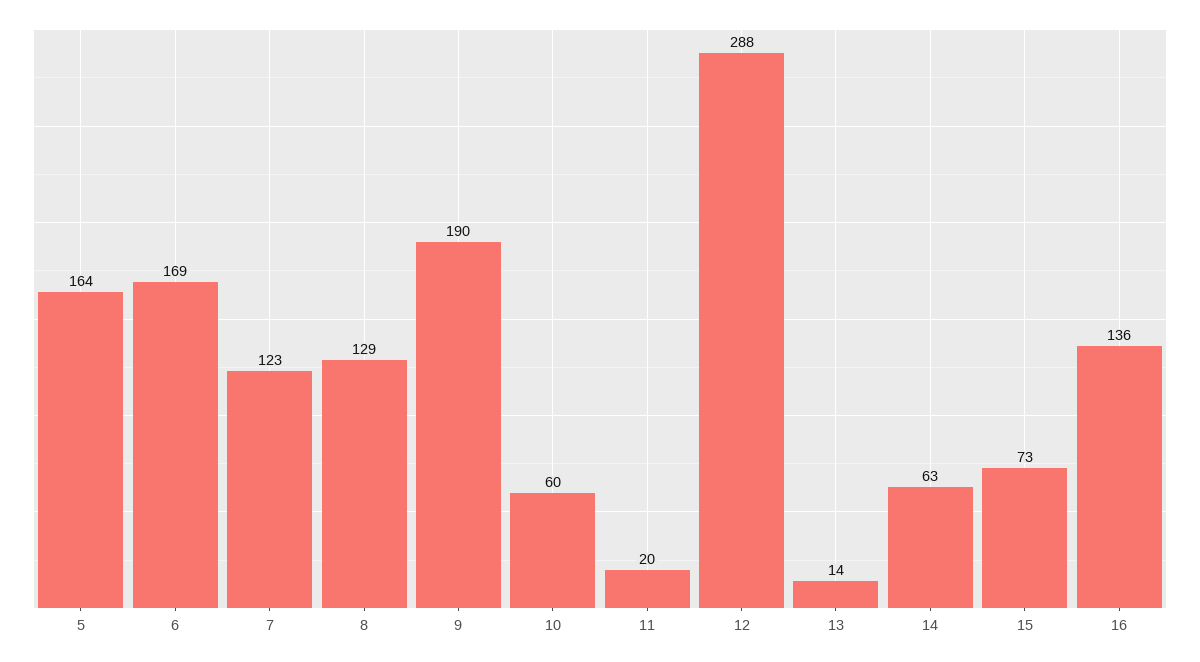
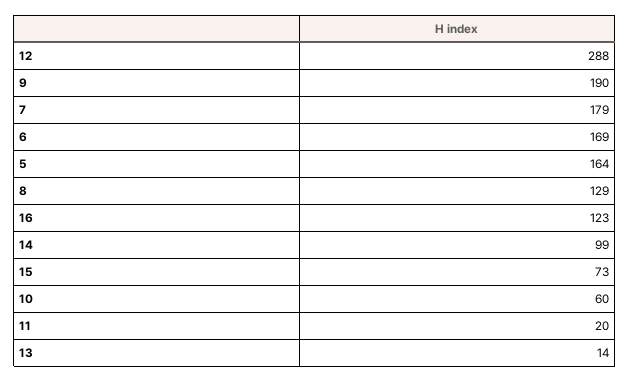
7: 123 -> 179
14: 63 -> 99
16: 136 -> 123

